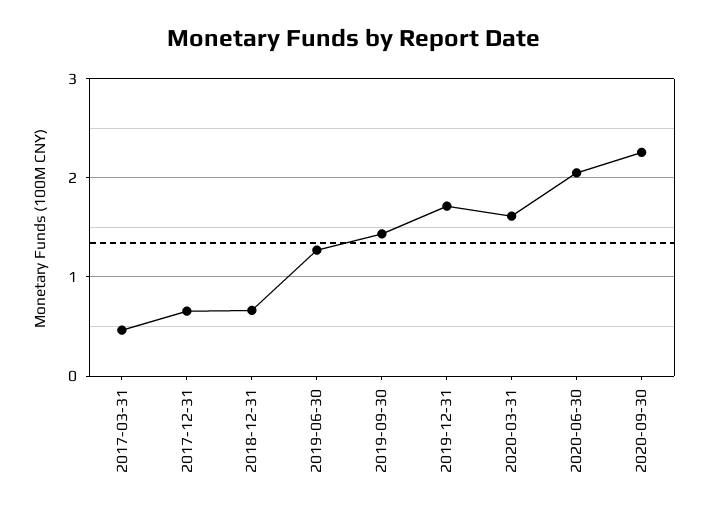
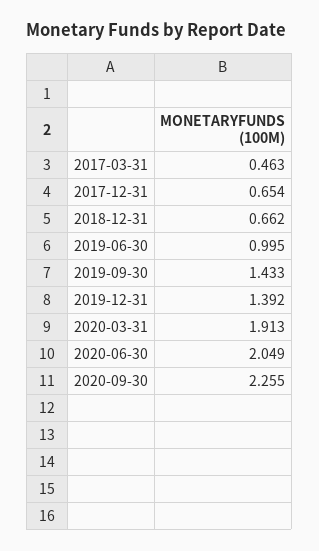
2019-06-30: 1.3 -> 0.995
2019-12-31: 1.7 -> 1.392
2020-03-31: 1.6 -> 1.913

